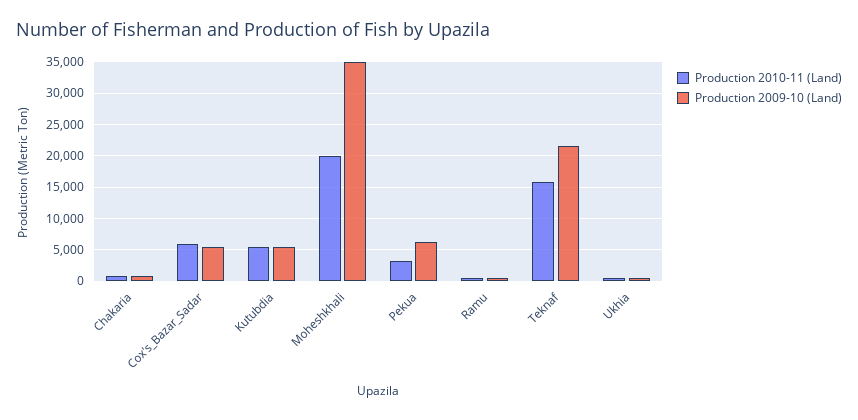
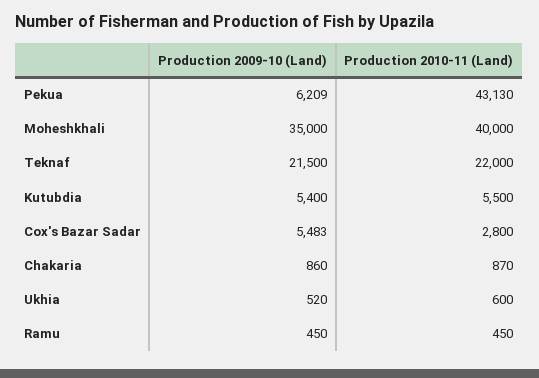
Production 2010-11 (Land), Cox's_Bazar_Sadar: 6000 -> 2800
Production 2010-11 (Land), Moheshkhali: 20000 -> 40000
Production 2010-11 (Land), Pekua: 3000 -> 43130
Production 2010-11 (Land), Teknaf: 16000 -> 22000

